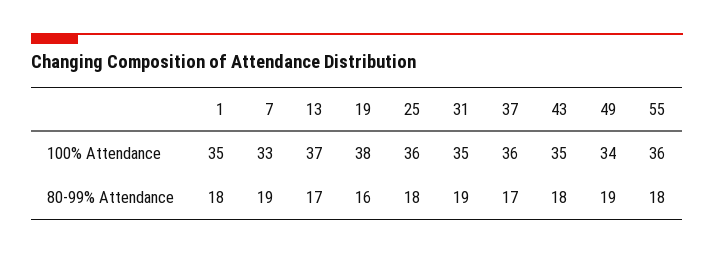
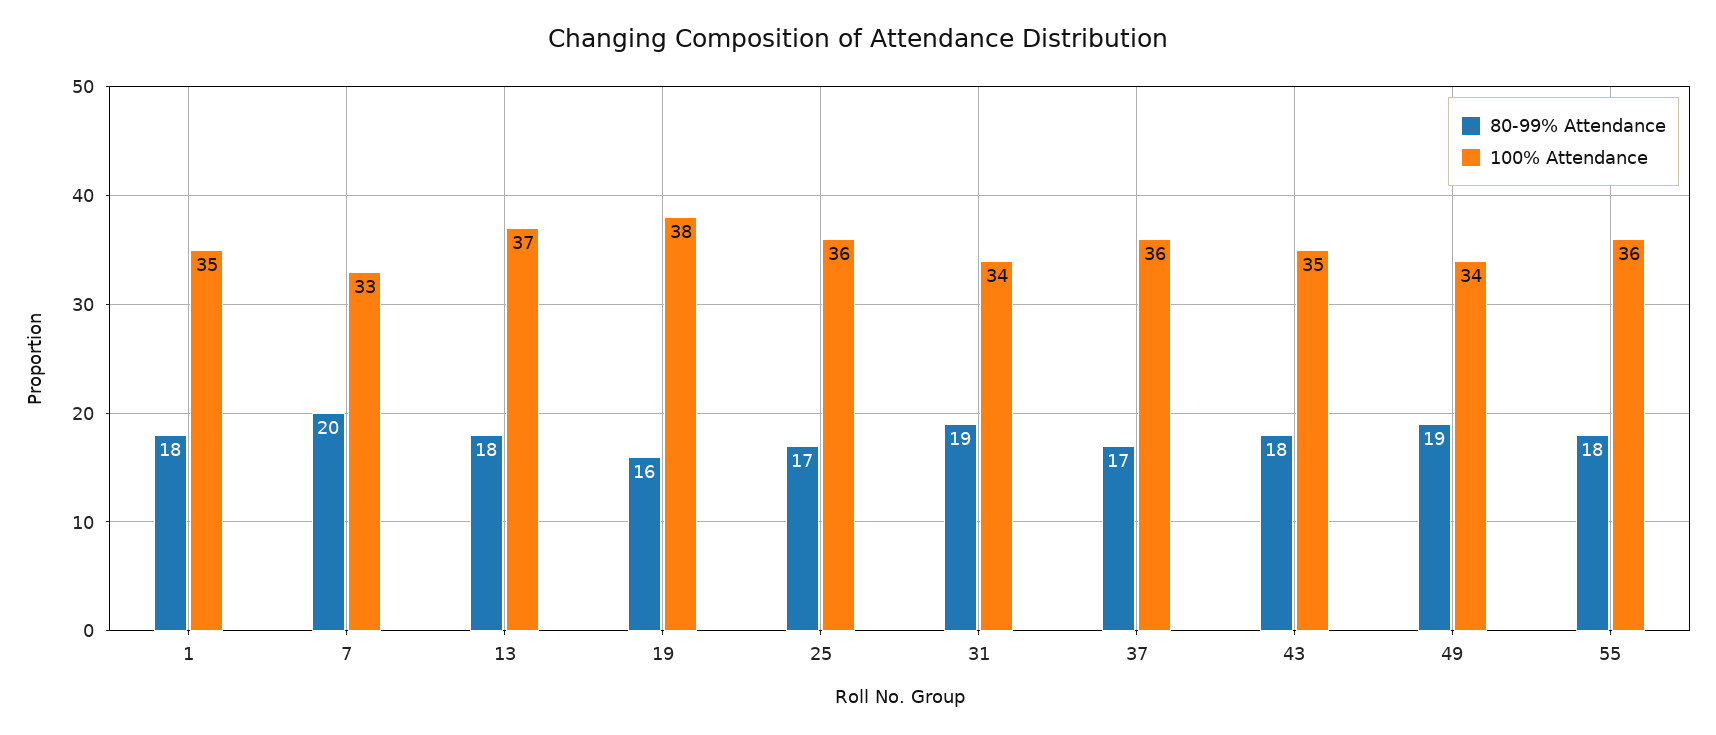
100% Attendance, 31: 35 -> 34
80-99% Attendance, 7: 19 -> 20
80-99% Attendance, 13: 17 -> 18
80-99% Attendance, 25: 18 -> 17

